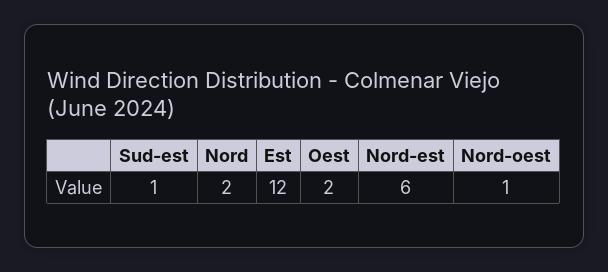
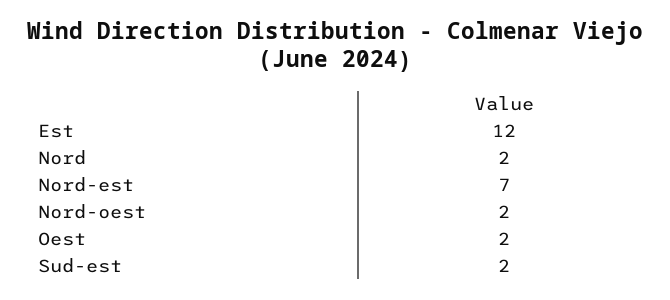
Sud-est: 1 -> 2
Nord-est: 6 -> 7
Nord-oest: 1 -> 2

